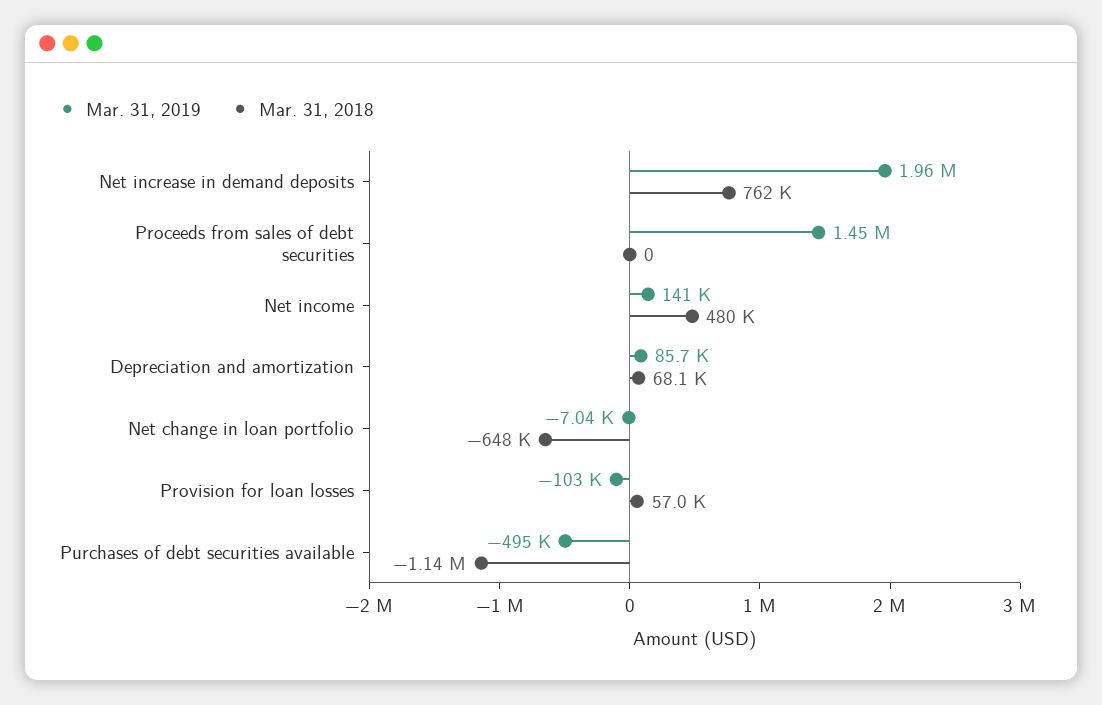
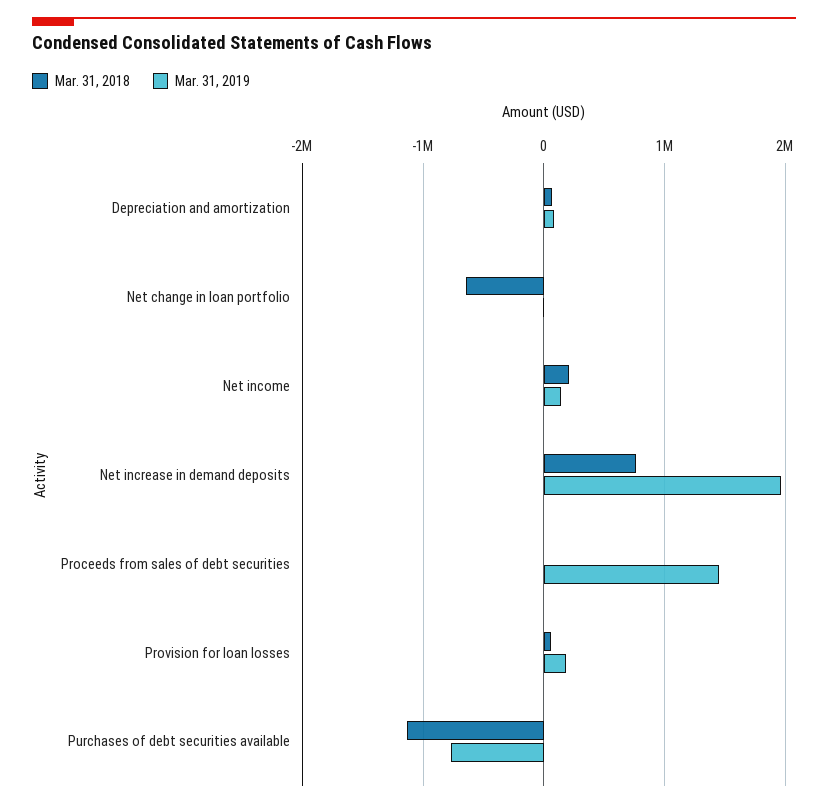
Mar. 31, 2018, Net income: 480000 -> 200000
Mar. 31, 2019, Provision for loan losses: -103000 -> 200000
Mar. 31, 2019, Purchases of debt securities available: -495000 -> -800000

